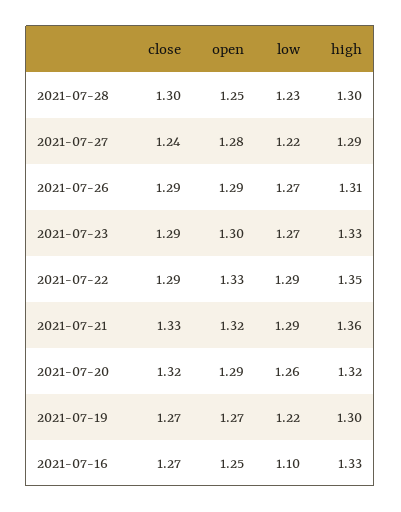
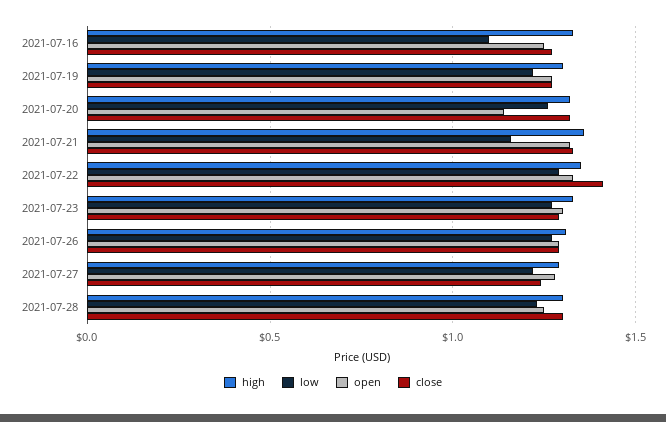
close, 2021-07-22: 1.29 -> 1.4
low, 2021-07-21: 1.29 -> 1.15
open, 2021-07-20: 1.29 -> 1.15

